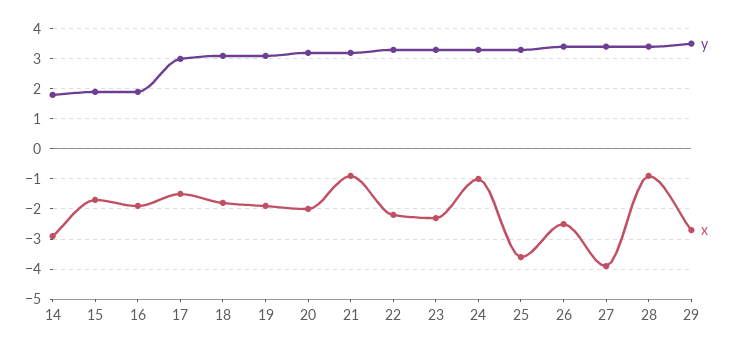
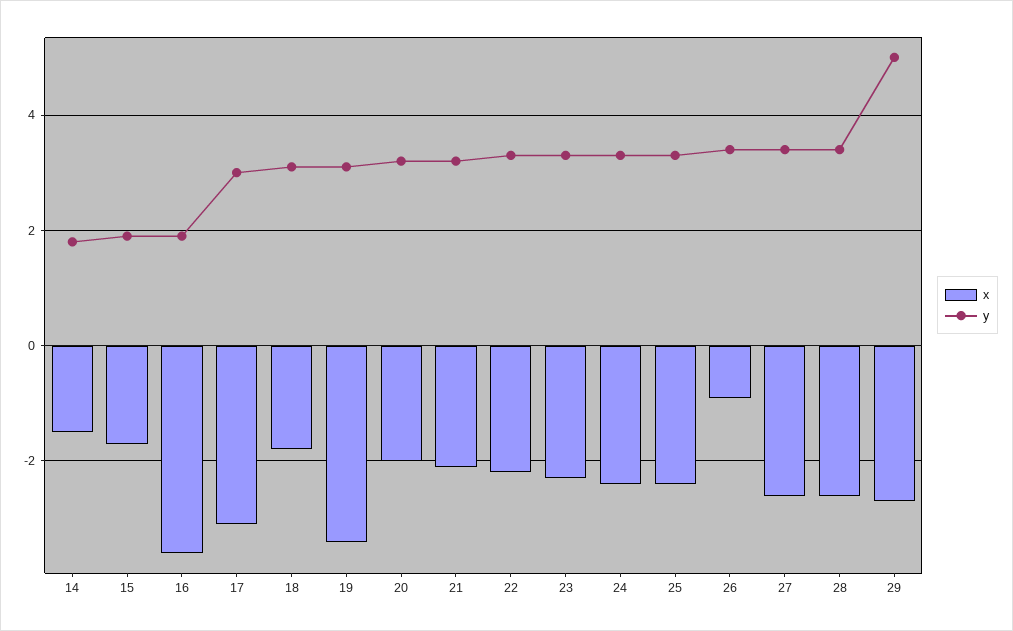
x, 14: -3 -> -1.5
x, 16: -2 -> -3.5
x, 17: -1.5 -> -3
x, 19: -2 -> -3.5
x, 21: -1 -> -2
x, 24: -1 -> -2.5
x, 25: -3.5 -> -2.5
x, 26: -2.5 -> -1
x, 27: -4 -> -2.5
x, 28: -1 -> -2.5
y, 29: 3.5 -> 5

